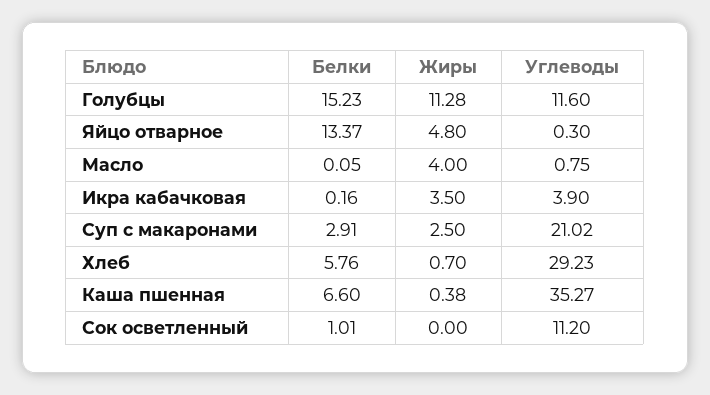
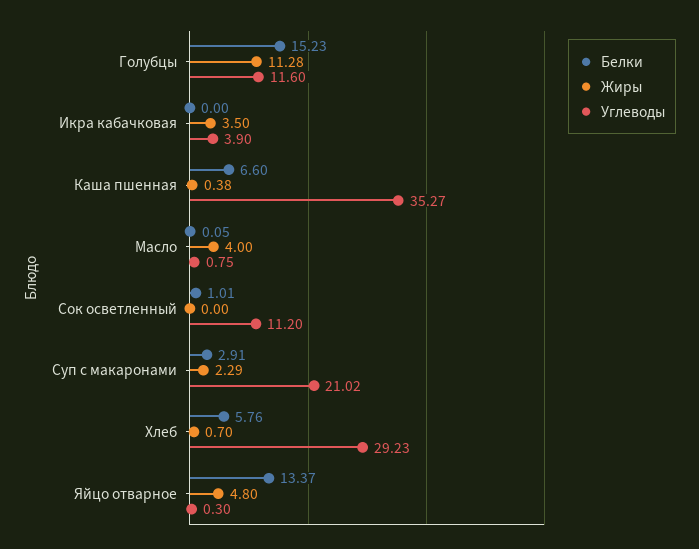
Белки, Икра кабачковая: 0.16 -> 0
Жиры, Суп с макаронами: 2.5 -> 2.29

